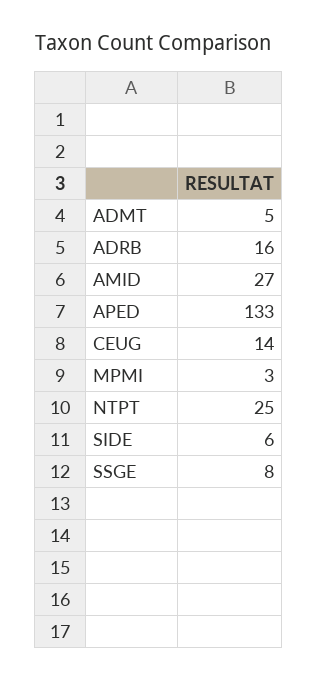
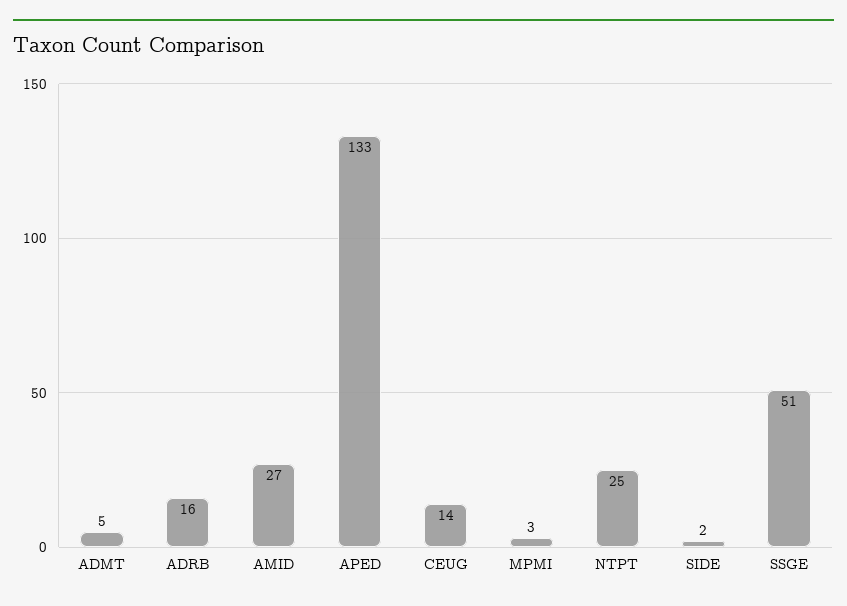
SIDE: 6 -> 2
SSGE: 8 -> 51

